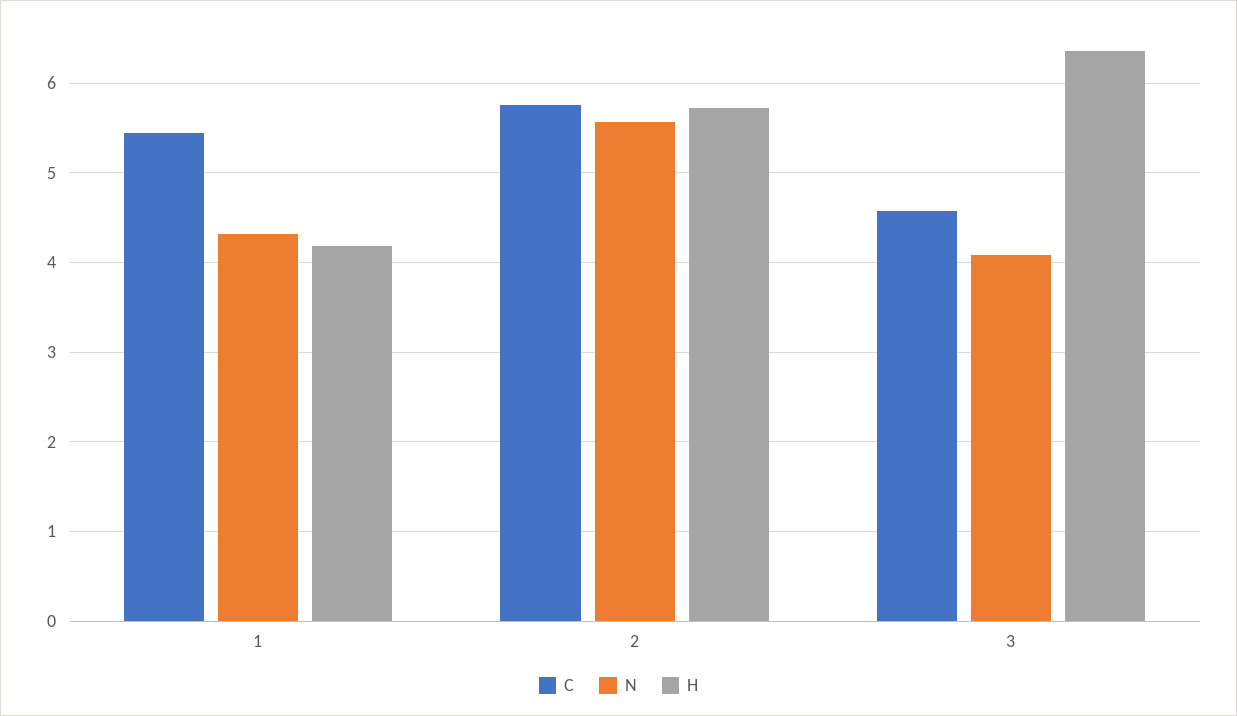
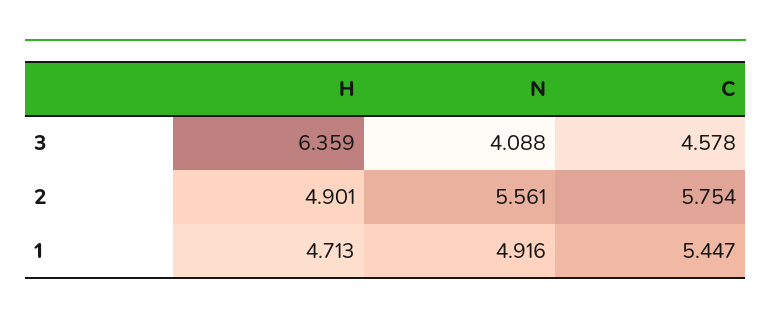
N, 1: 4.3 -> 4.916
H, 1: 4.2 -> 4.713
H, 2: 5.7 -> 4.901

